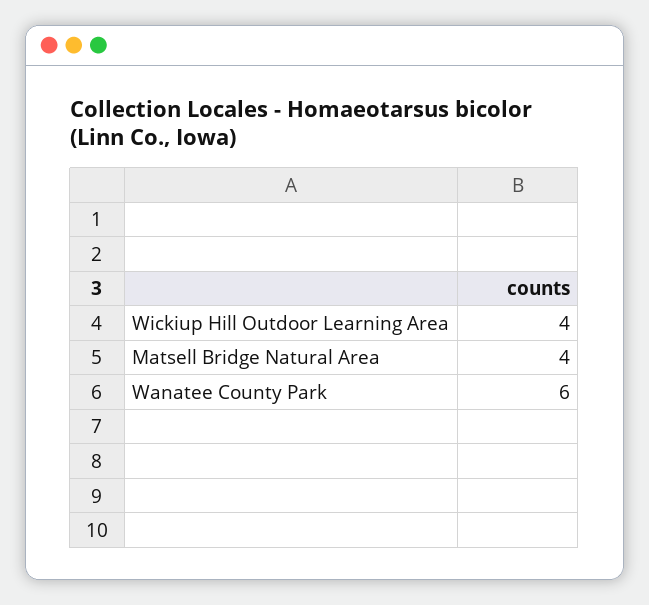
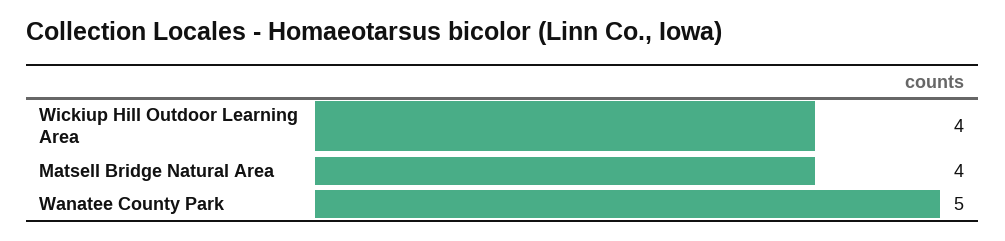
Wanatee County Park: 6 -> 5

